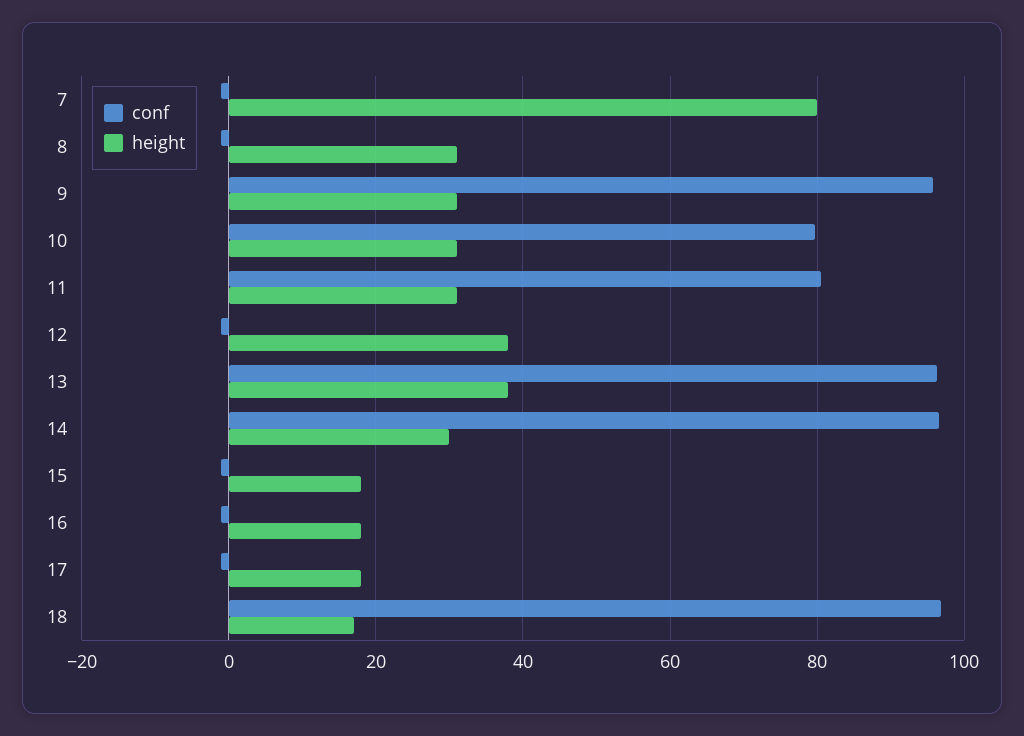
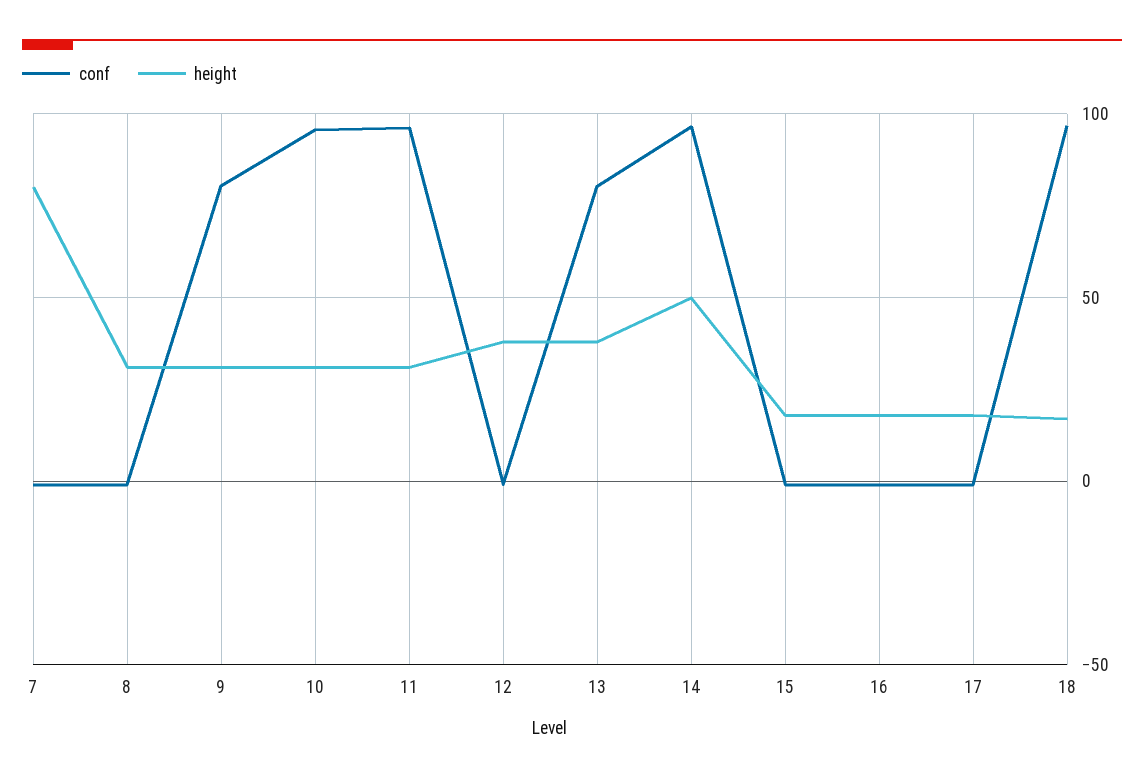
conf, 9: 96 -> 80
conf, 10: 80 -> 95
conf, 11: 80 -> 95
conf, 13: 96 -> 80
height, 14: 30 -> 50

